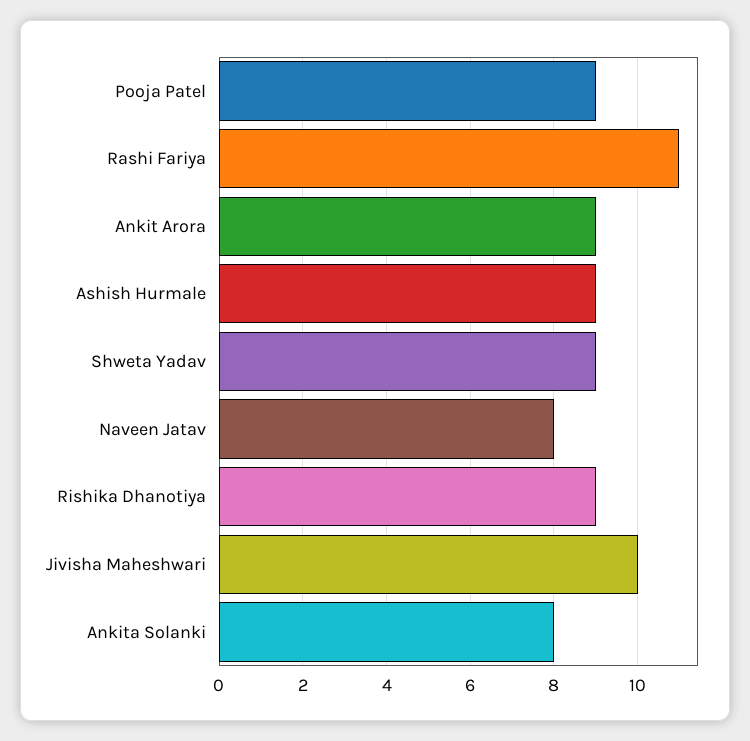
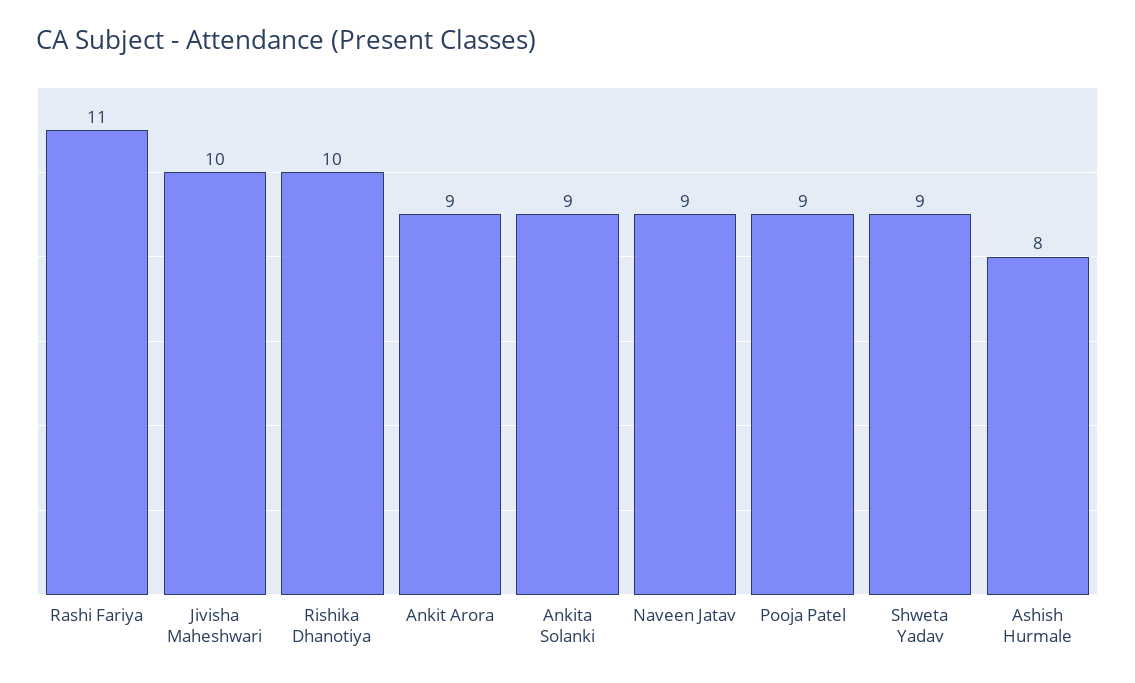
Ashish Hurmale: 9 -> 8
Naveen Jatav: 8 -> 9
Rishika Dhanotiya: 9 -> 10
Ankita Solanki: 8 -> 9

